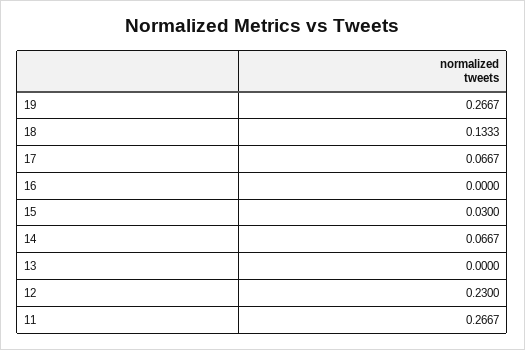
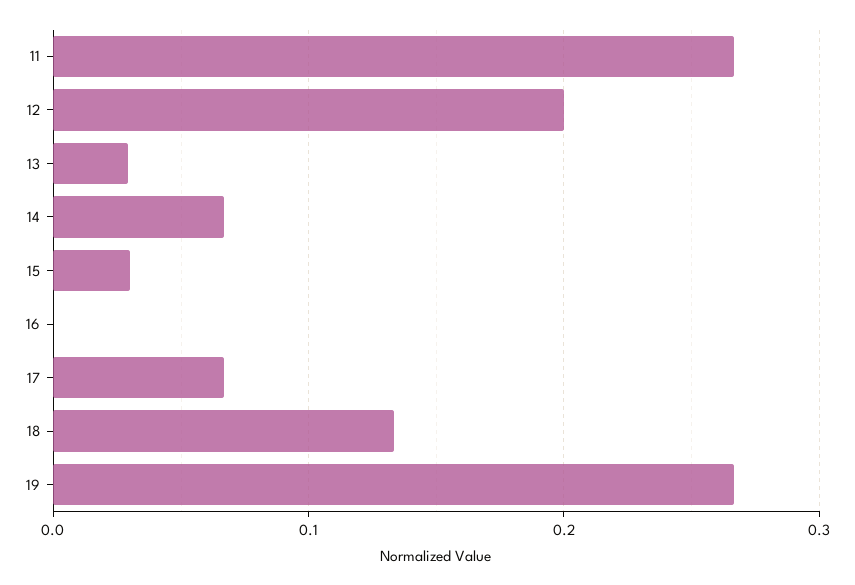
13: 0 -> 0.03
12: 0.23 -> 0.2

